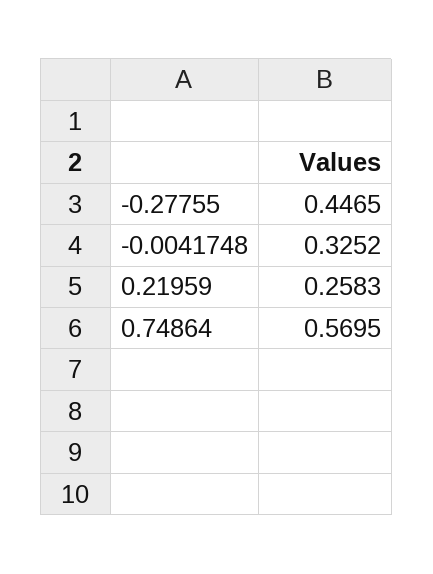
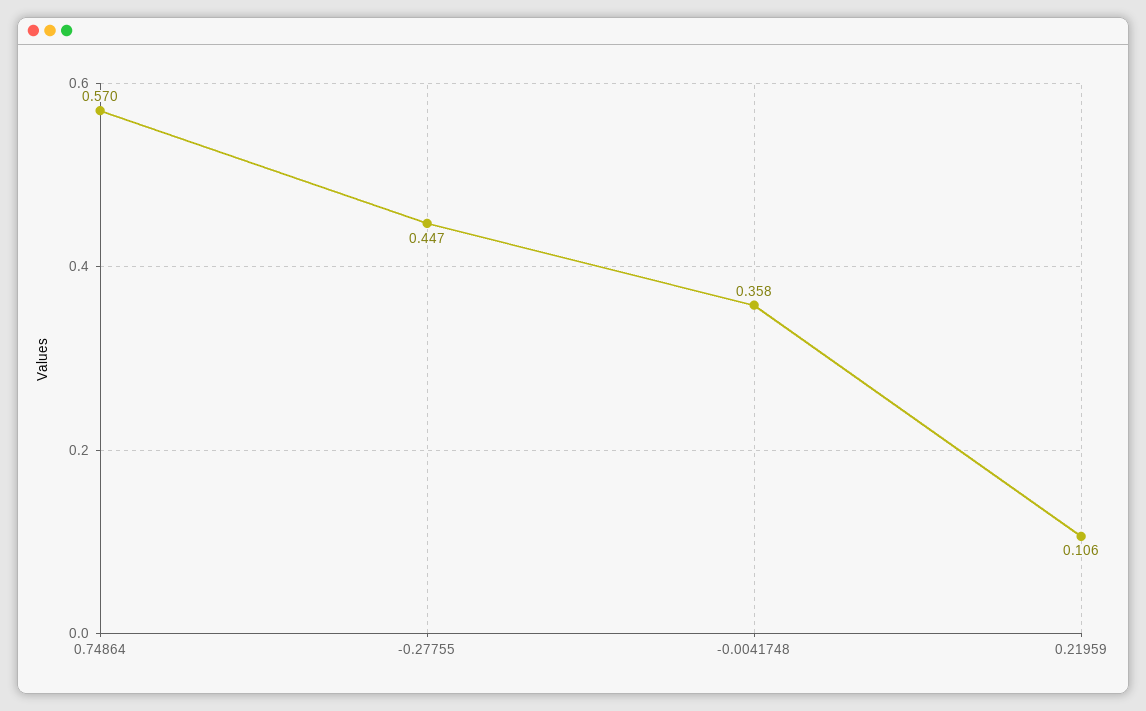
-0.0041748: 0.3252 -> 0.358
0.21959: 0.2583 -> 0.106

